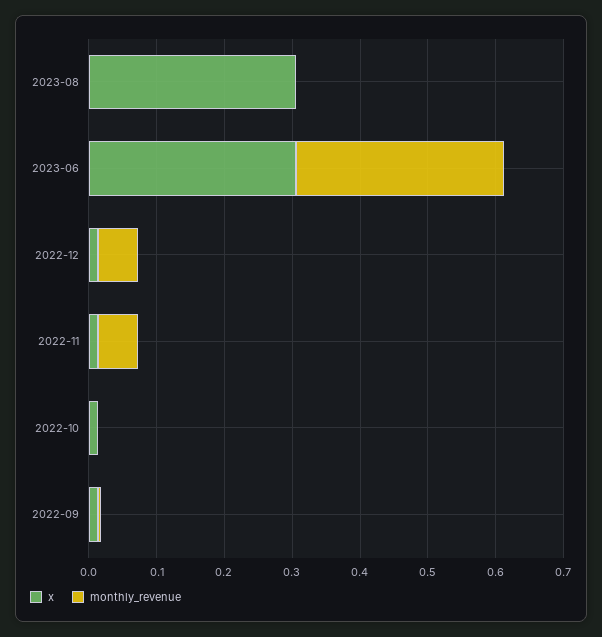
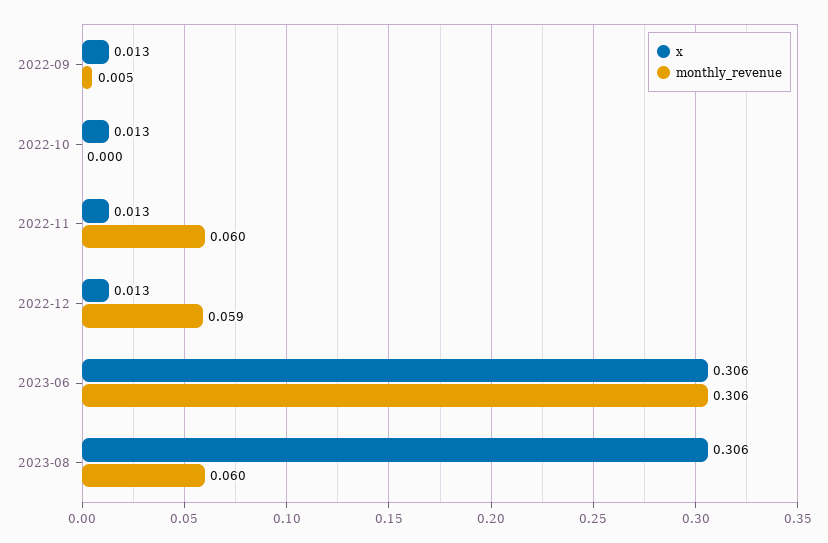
monthly_revenue, 2023-08: 0 -> 0.06

